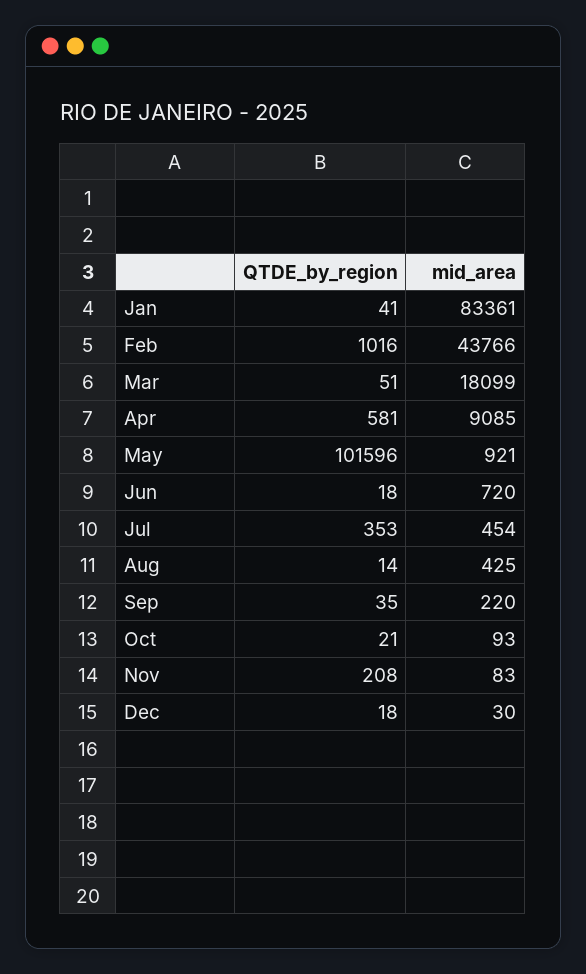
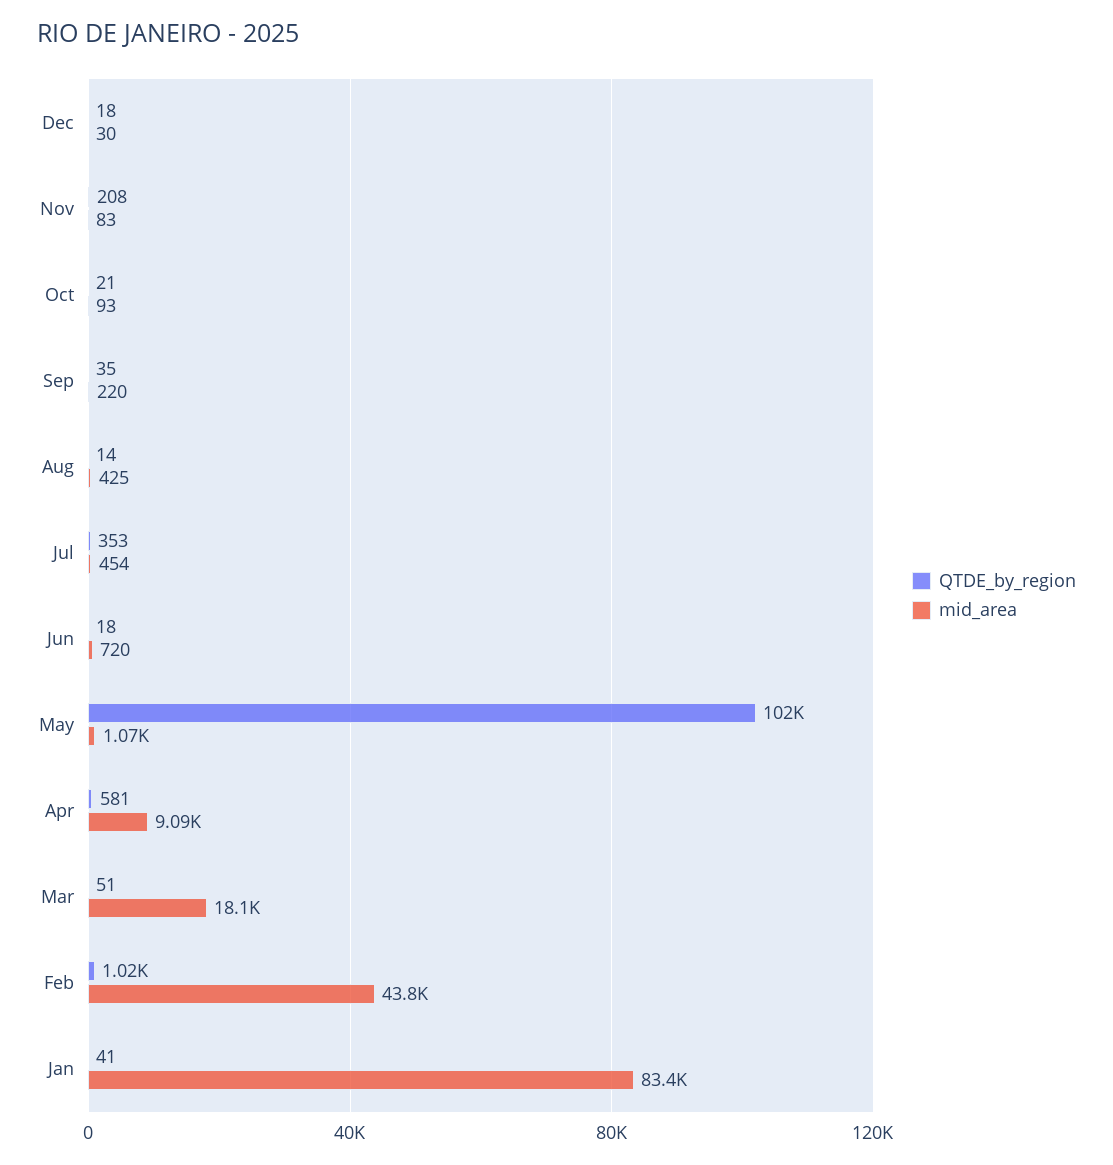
mid_area, May: 921 -> 1070

